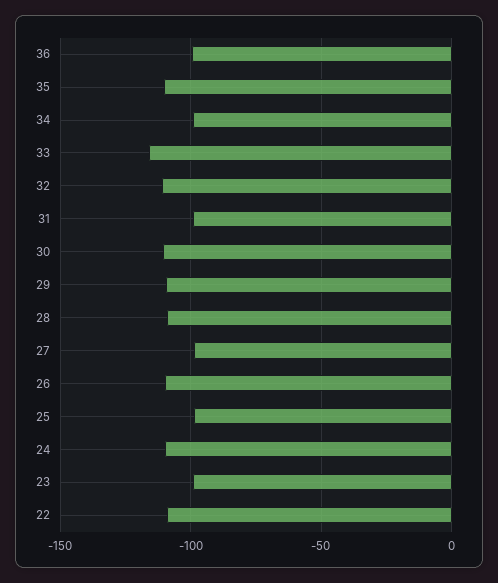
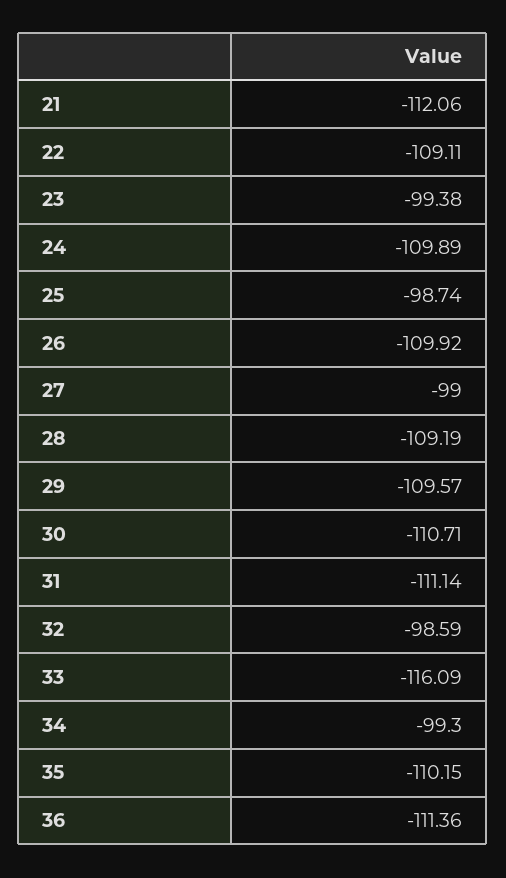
36: -100 -> -111.36
32: -110 -> -98.59
31: -100 -> -111.14
21: none -> -112.06

